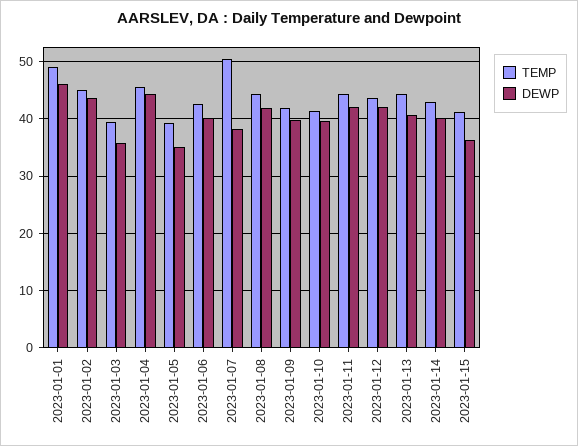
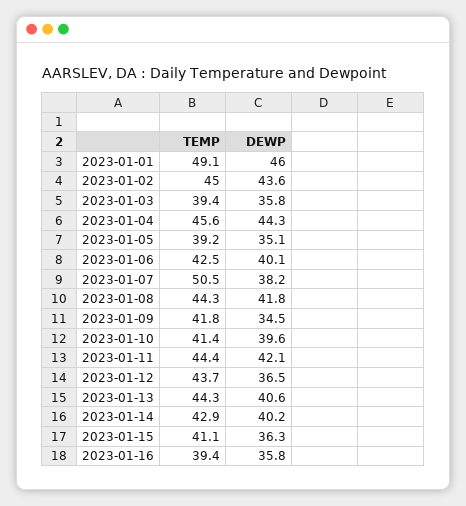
DEWP, 2023-01-09: 40 -> 34.5
DEWP, 2023-01-12: 42 -> 36.5
TEMP, 2023-01-16: none -> 39.4
DEWP, 2023-01-16: none -> 35.8

